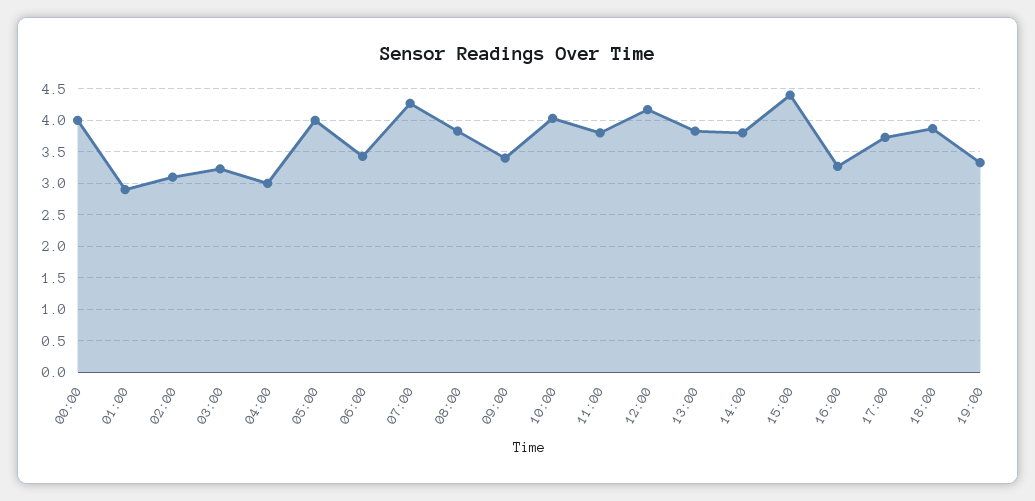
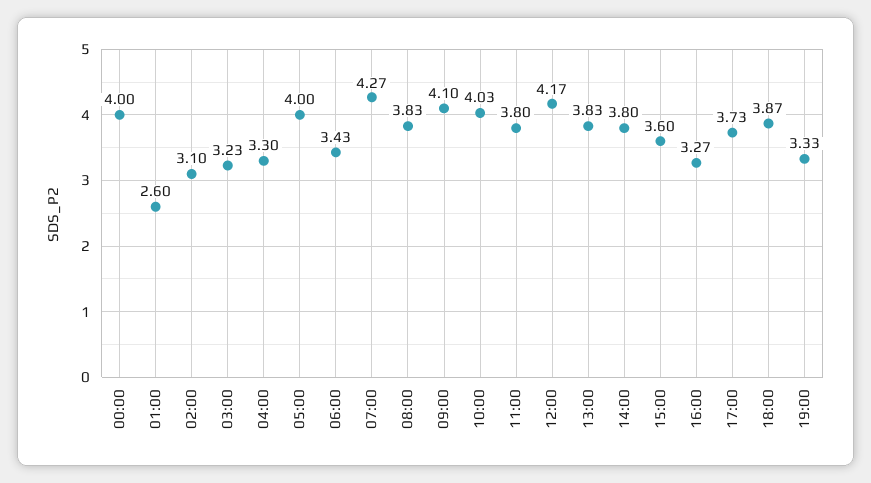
01:00: 2.9 -> 2.6
04:00: 3 -> 3.3
09:00: 3.4 -> 4.1
15:00: 4.4 -> 3.6

